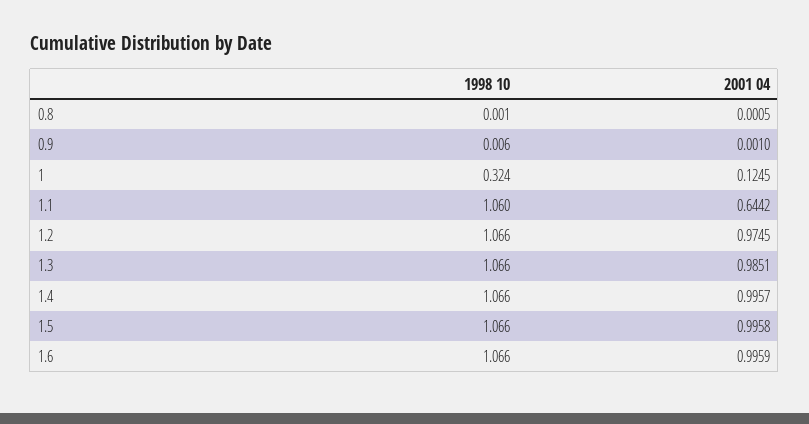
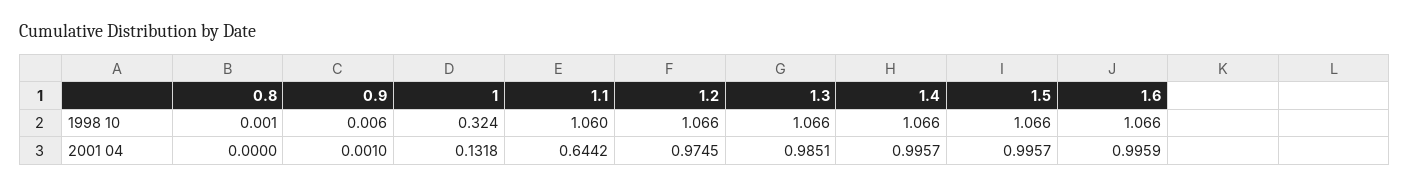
2001 04, 0.8: 0.0005 -> 0
2001 04, 1: 0.1245 -> 0.1318
2001 04, 1.5: 0.9958 -> 0.9957

